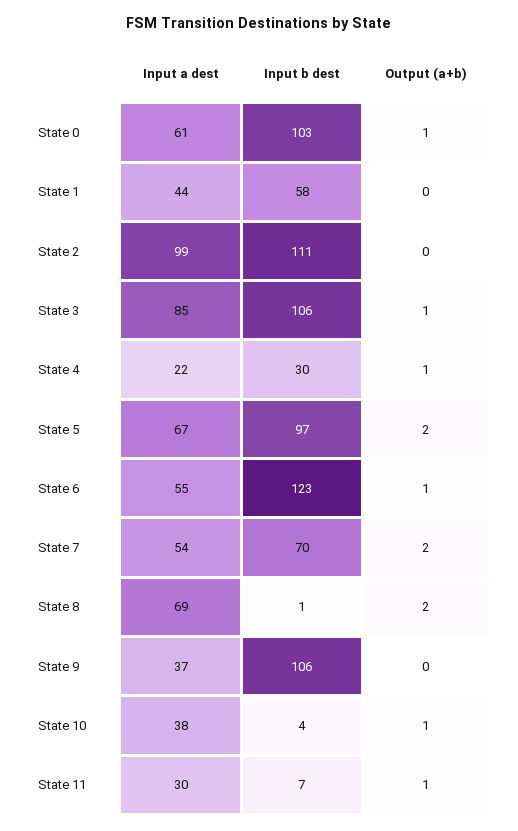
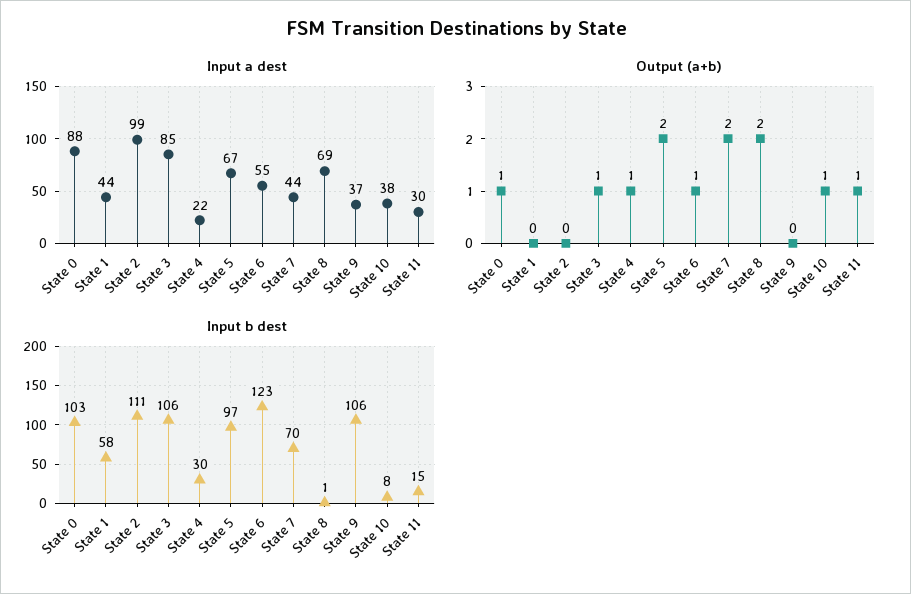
Input a dest, State 0: 61 -> 88
Input a dest, State 7: 54 -> 44
Input b dest, State 10: 4 -> 8
Input b dest, State 11: 7 -> 15

